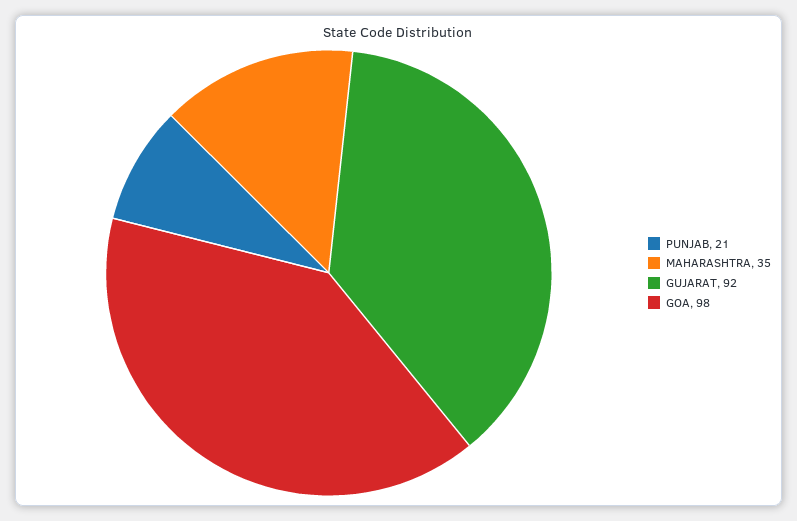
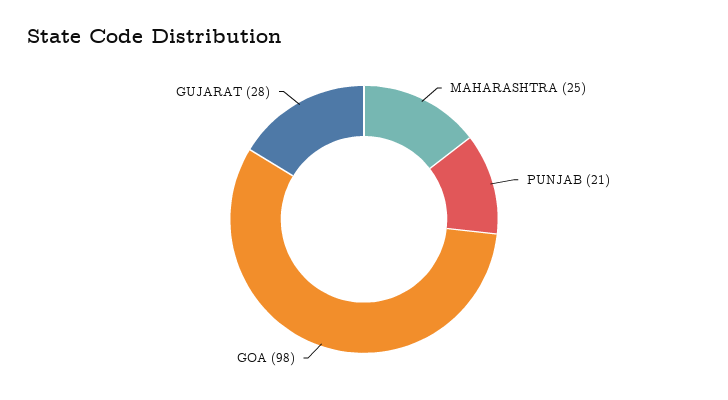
MAHARASHTRA: 35 -> 25
GUJARAT: 92 -> 28

